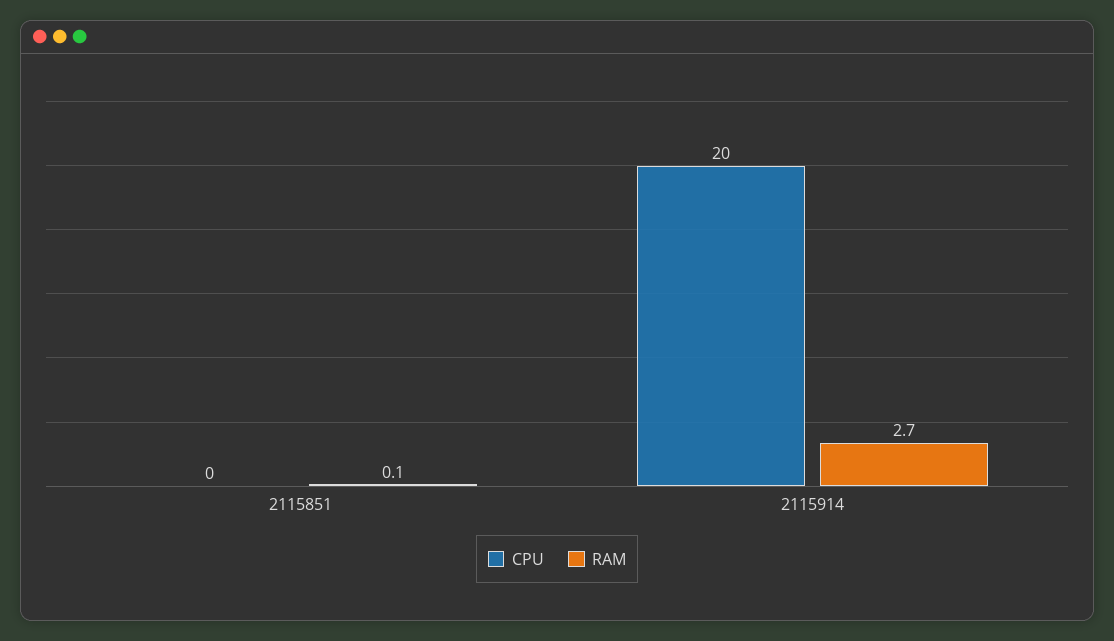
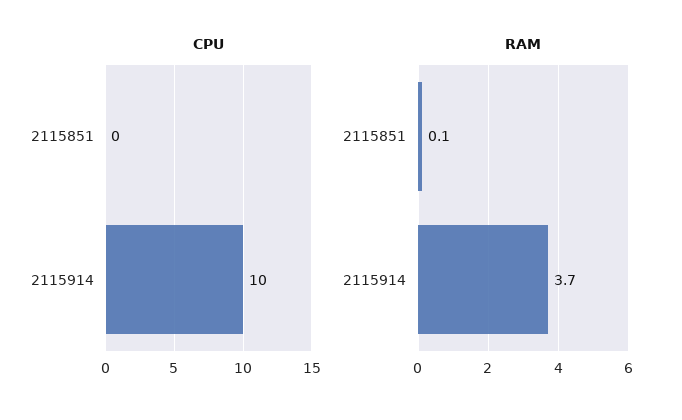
CPU, 2115914: 20 -> 10
RAM, 2115914: 2.7 -> 3.7

